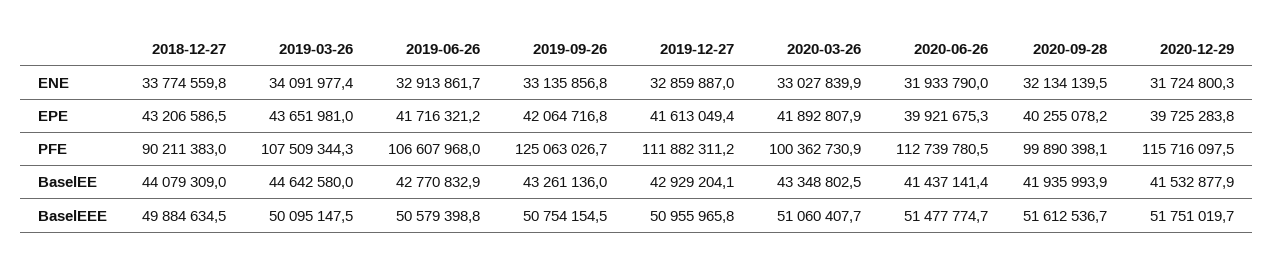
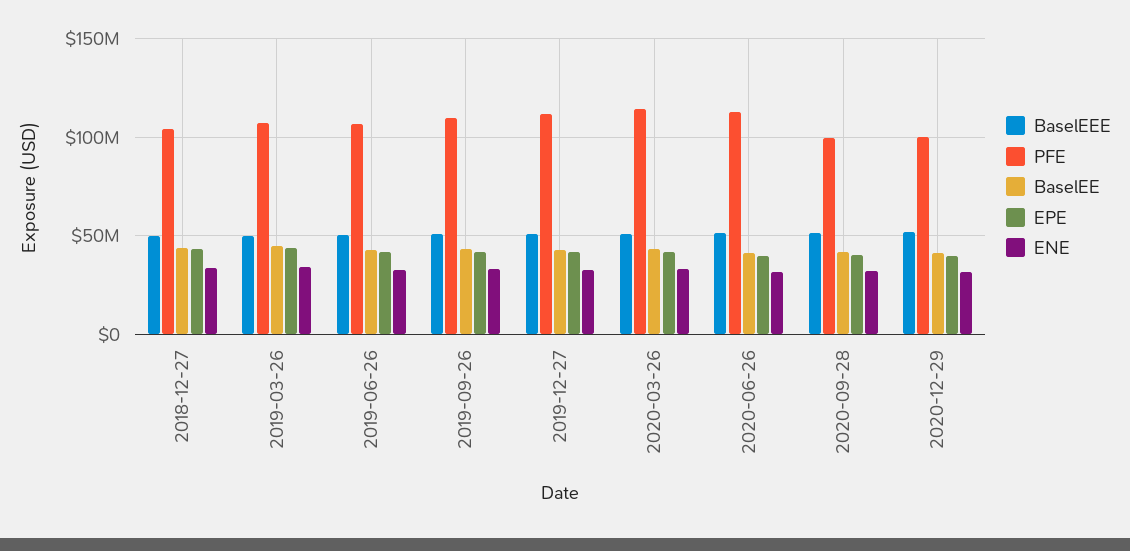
PFE, 2018-12-27: 90211383 -> 105000000
PFE, 2019-09-26: 125063026.7 -> 110000000
PFE, 2020-03-26: 100362730.9 -> 115000000
PFE, 2020-12-29: 115716097.5 -> 100000000

